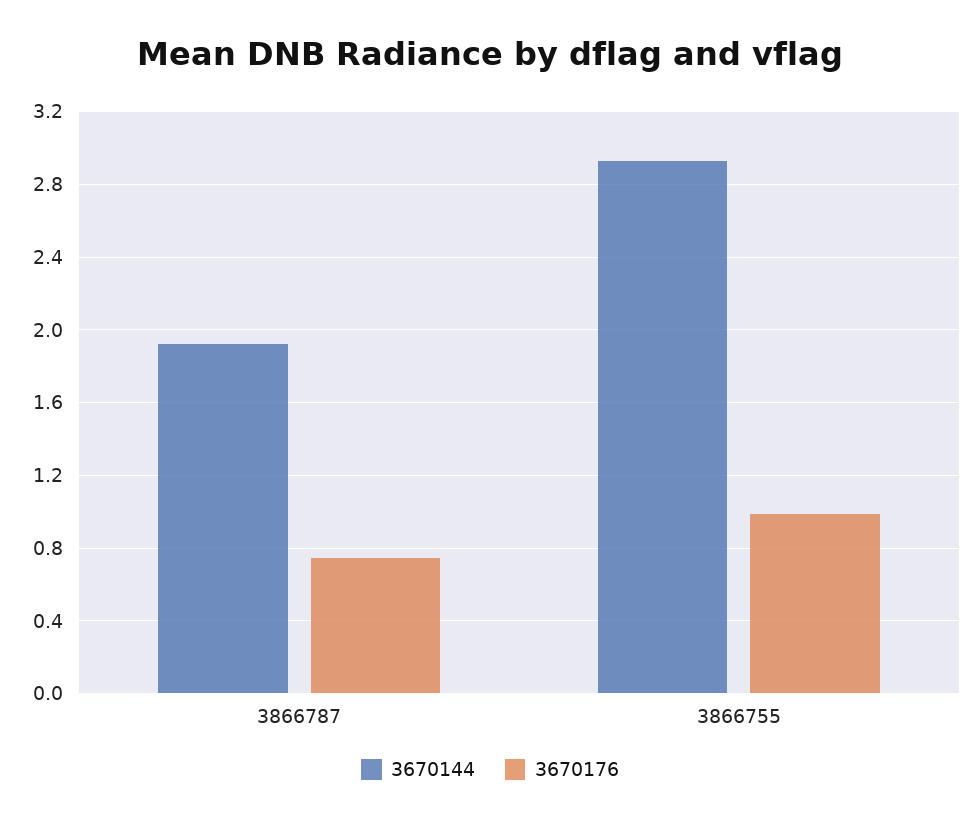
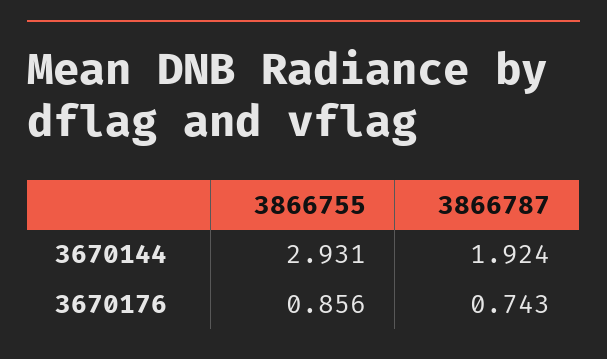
3670176, 3866755: 1 -> 0.856

